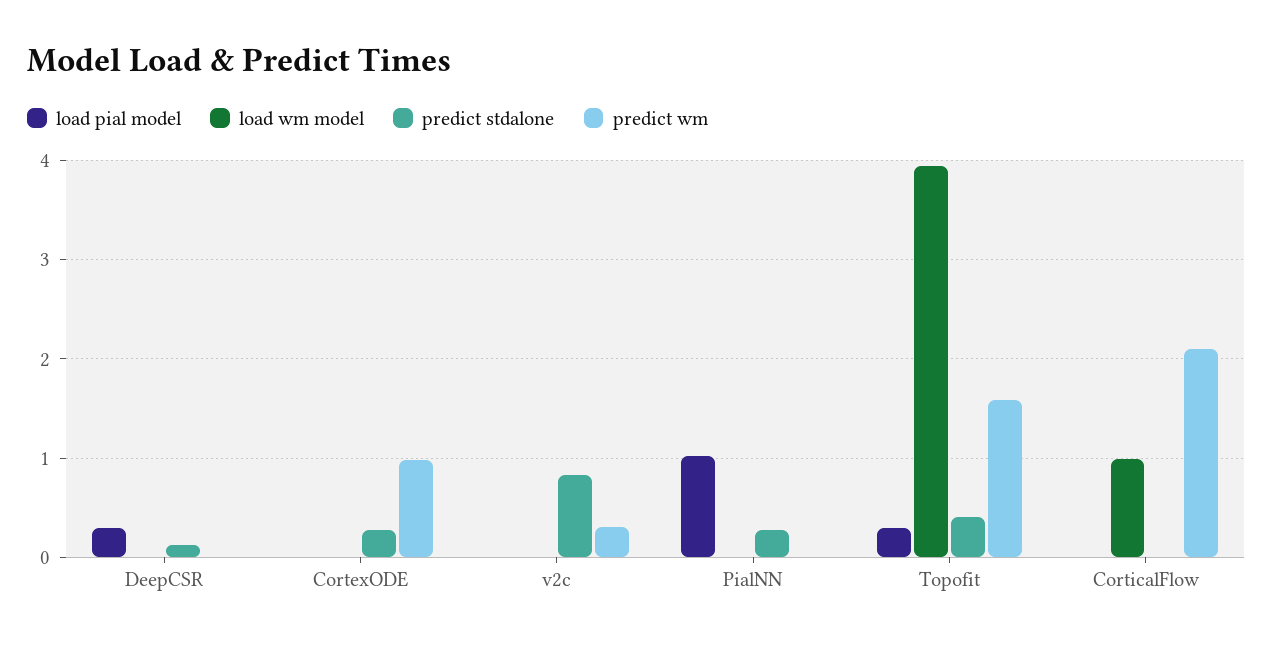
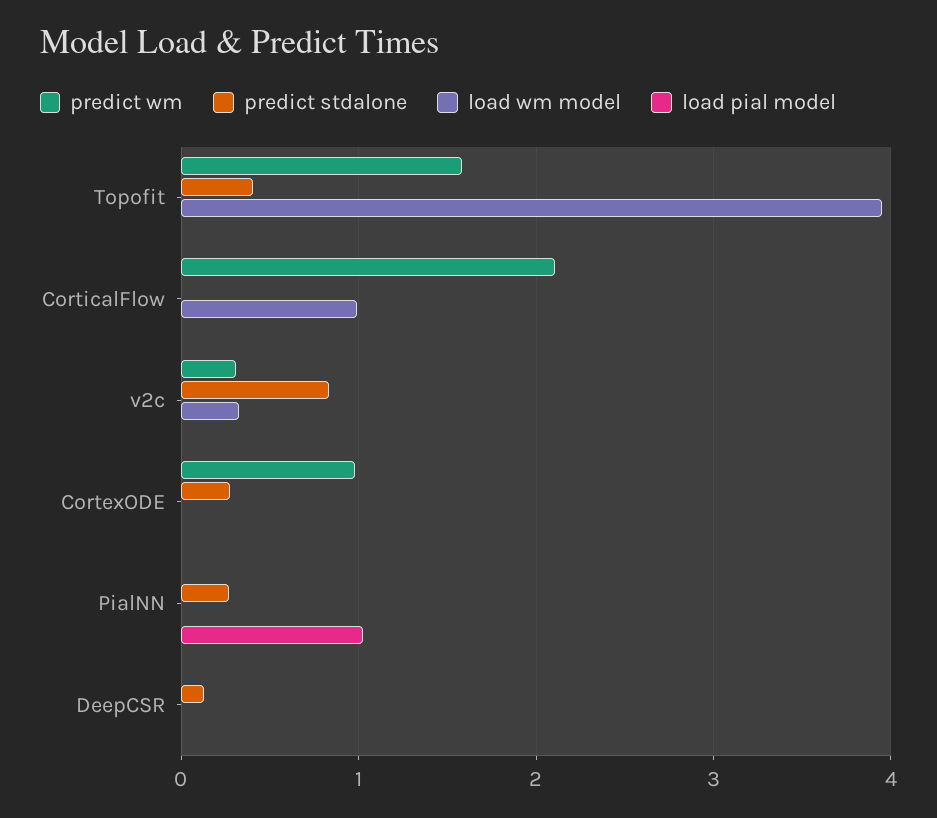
load pial model, DeepCSR: 0.3 -> 0
load wm model, v2c: 0 -> 0.3
load pial model, Topofit: 0.3 -> 0

